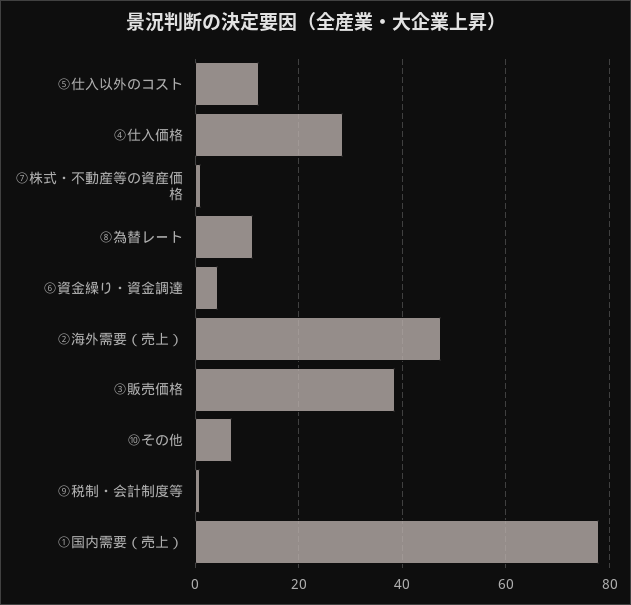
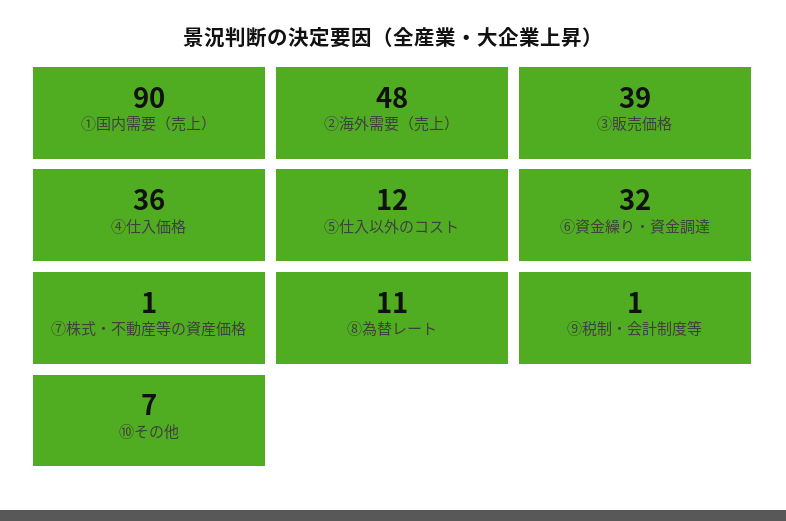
④仕入価格: 28 -> 36
⑥資金繰り・資金調達: 4 -> 32
①国内需要（売上）: 78 -> 90

